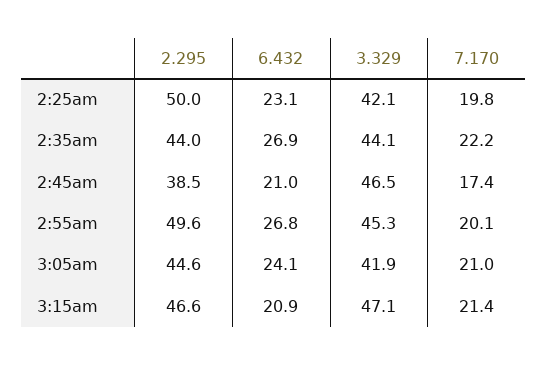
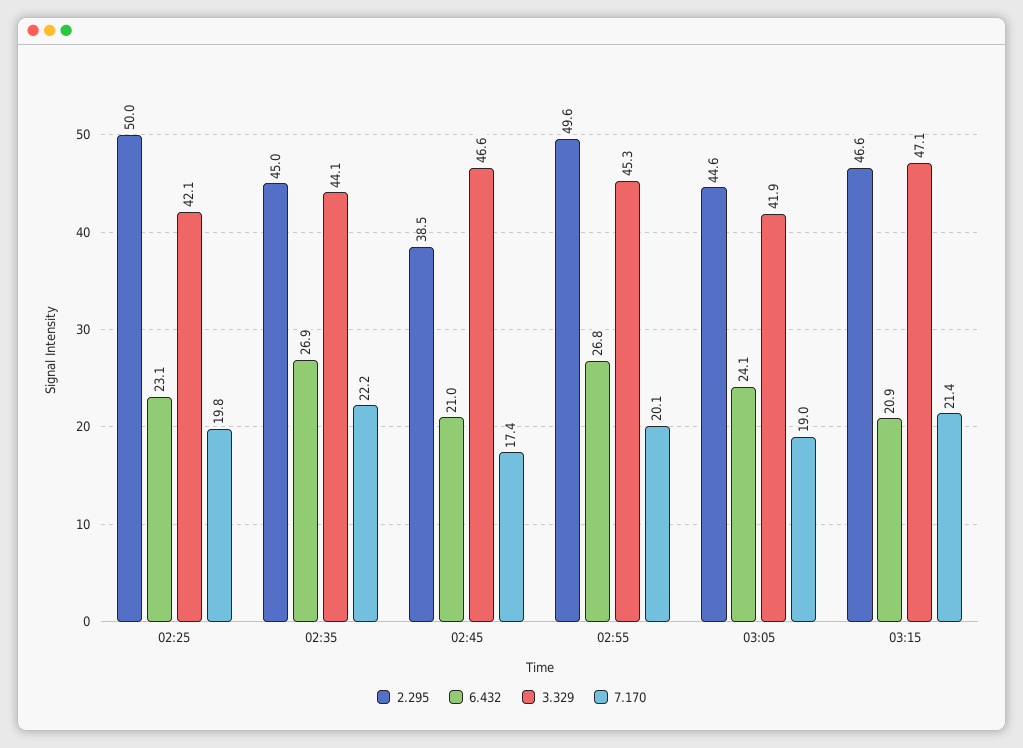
2.295, 2:35am: 44 -> 45
3.329, 2:45am: 46.5 -> 46.6
7.170, 3:05am: 21 -> 19

